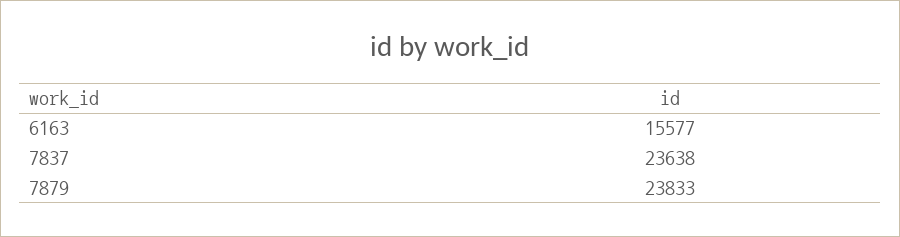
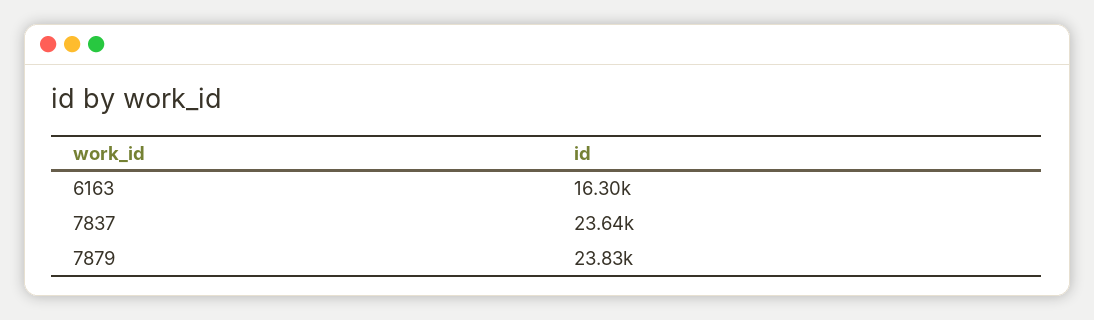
6163: 15577 -> 16300

